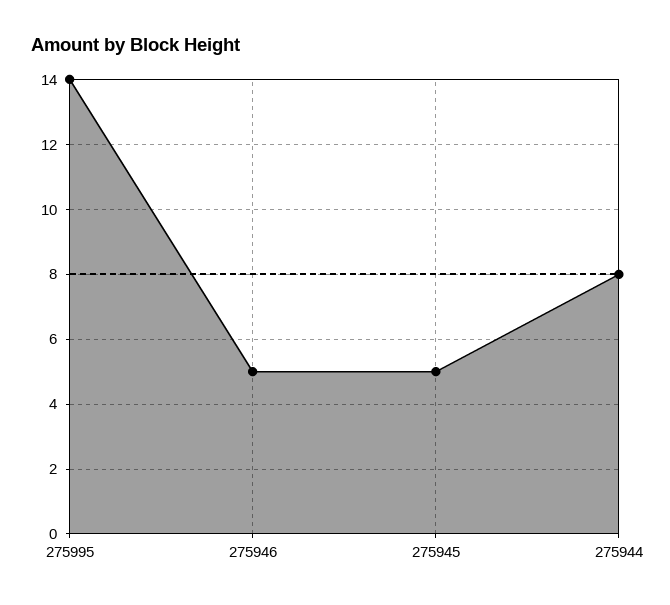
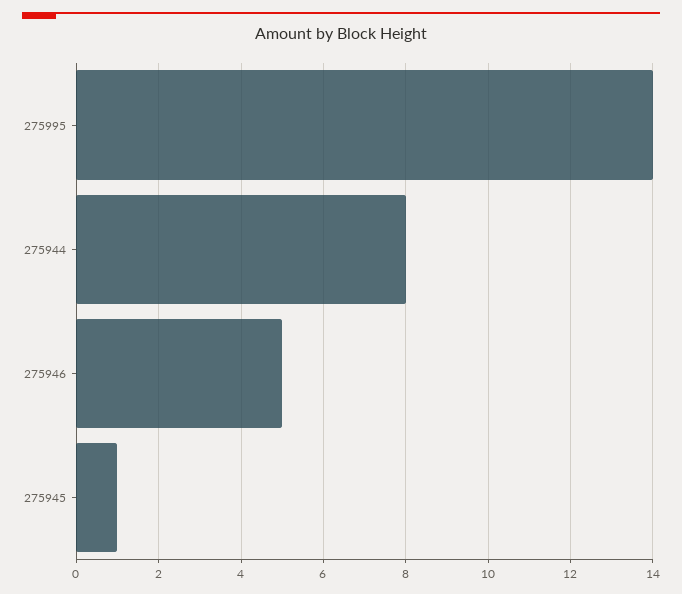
275945: 5 -> 1

